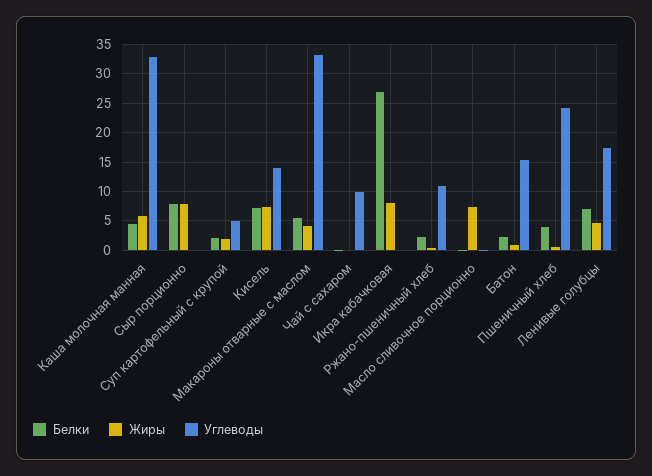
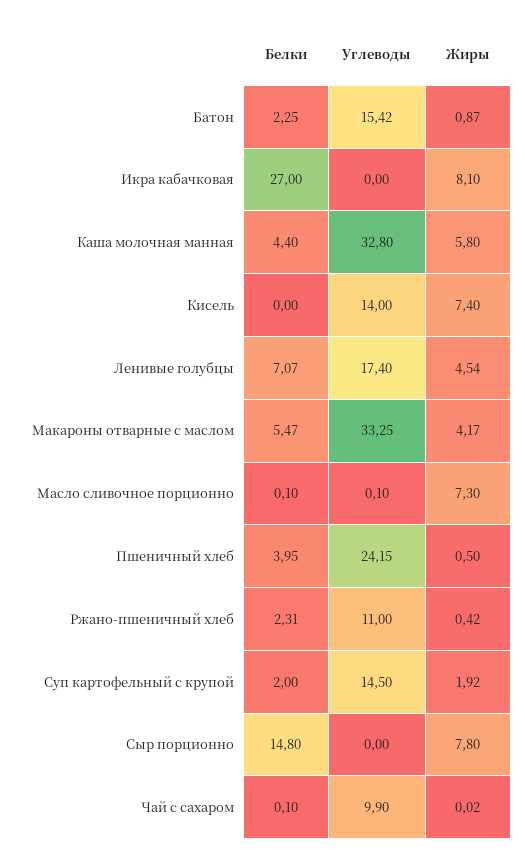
Белки, Сыр порционно: 7.5 -> 14.8
Углеводы, Суп картофельный с крупой: 5 -> 14.5
Белки, Кисель: 7.5 -> 0

